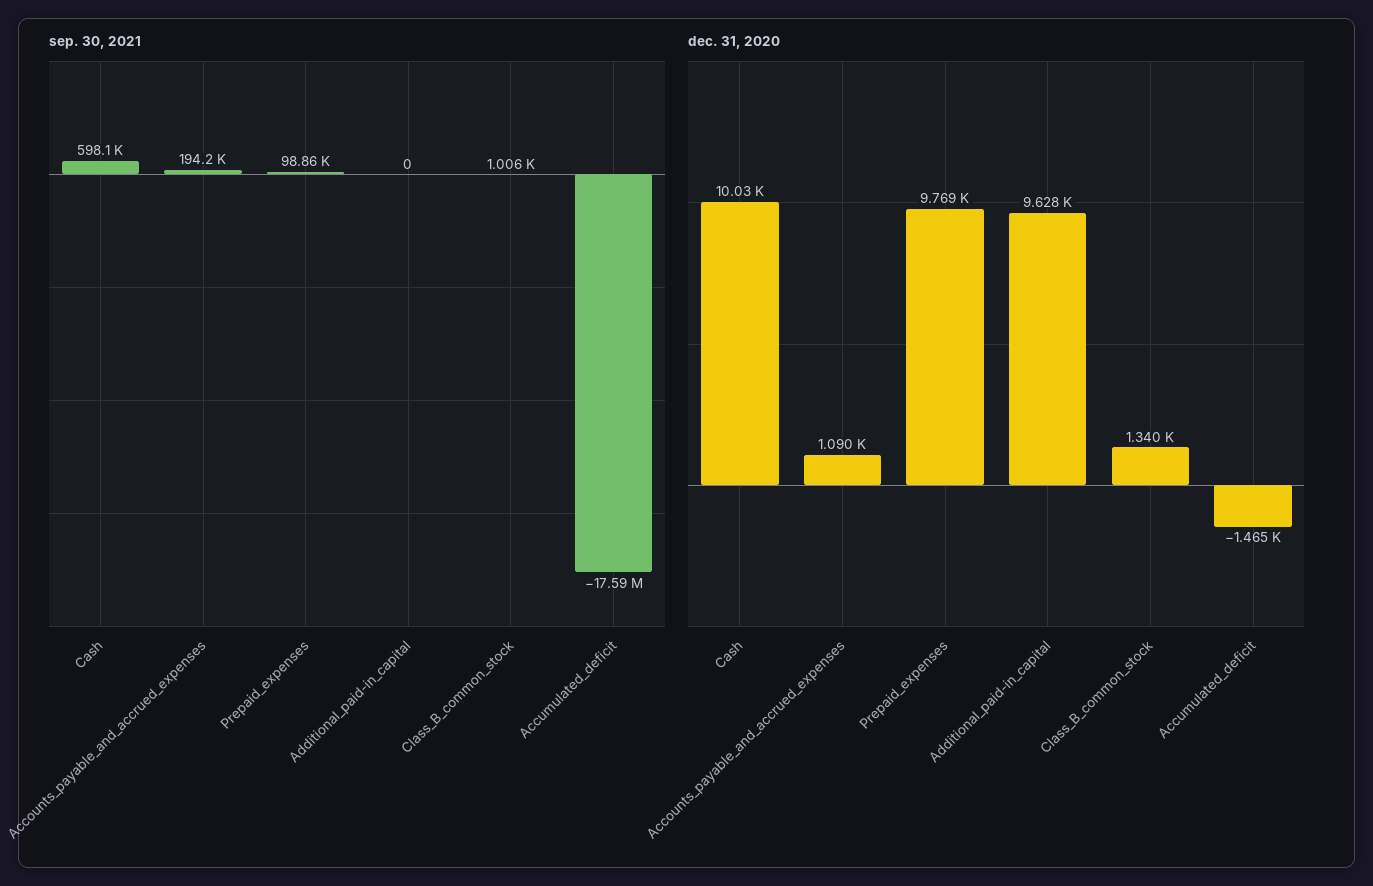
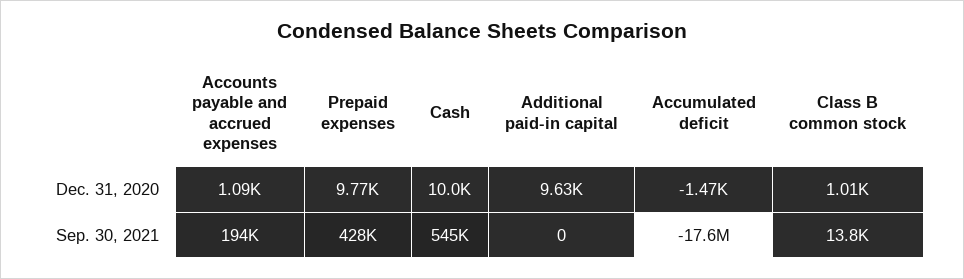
sep. 30, 2021, Cash: 598100 -> 545000
sep. 30, 2021, Prepaid_expenses: 98860 -> 428000
sep. 30, 2021, Class_B_common_stock: 1006 -> 13800
dec. 31, 2020, Class_B_common_stock: 1340 -> 1010

